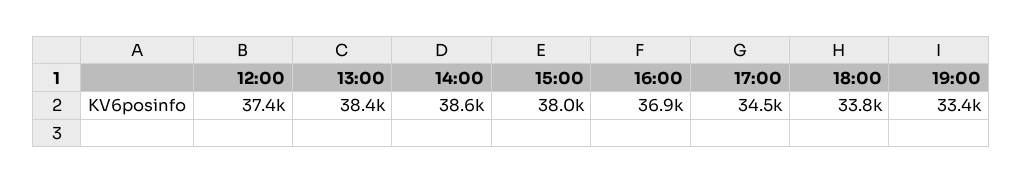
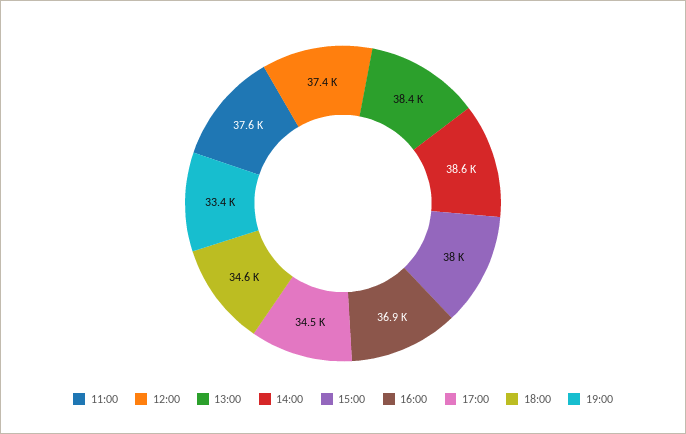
18:00: 33800 -> 34600
11:00: none -> 37600

